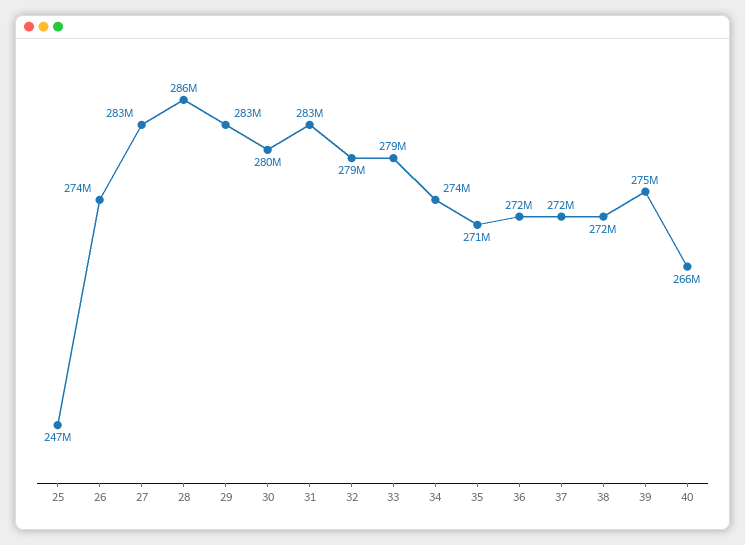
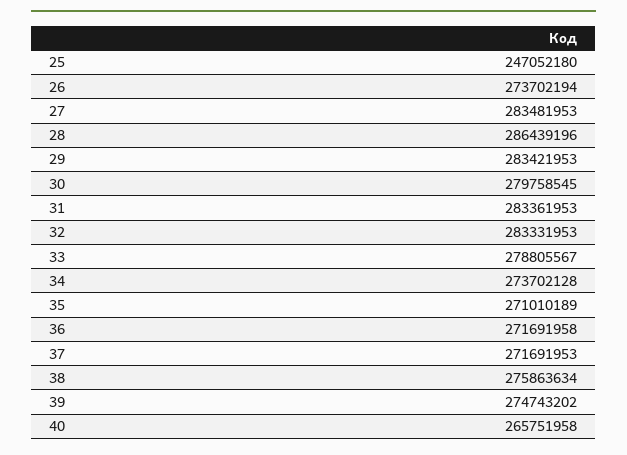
32: 279000000 -> 283331953
38: 272000000 -> 275863634

